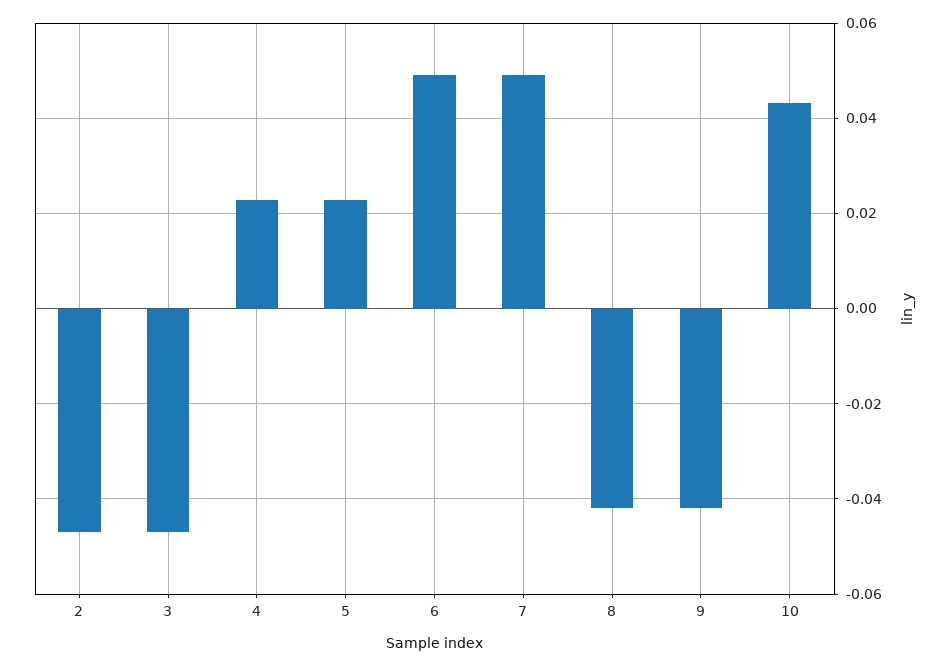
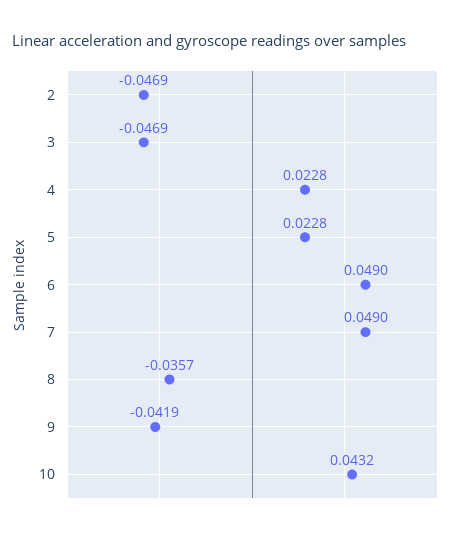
8: -0.042 -> -0.0357

